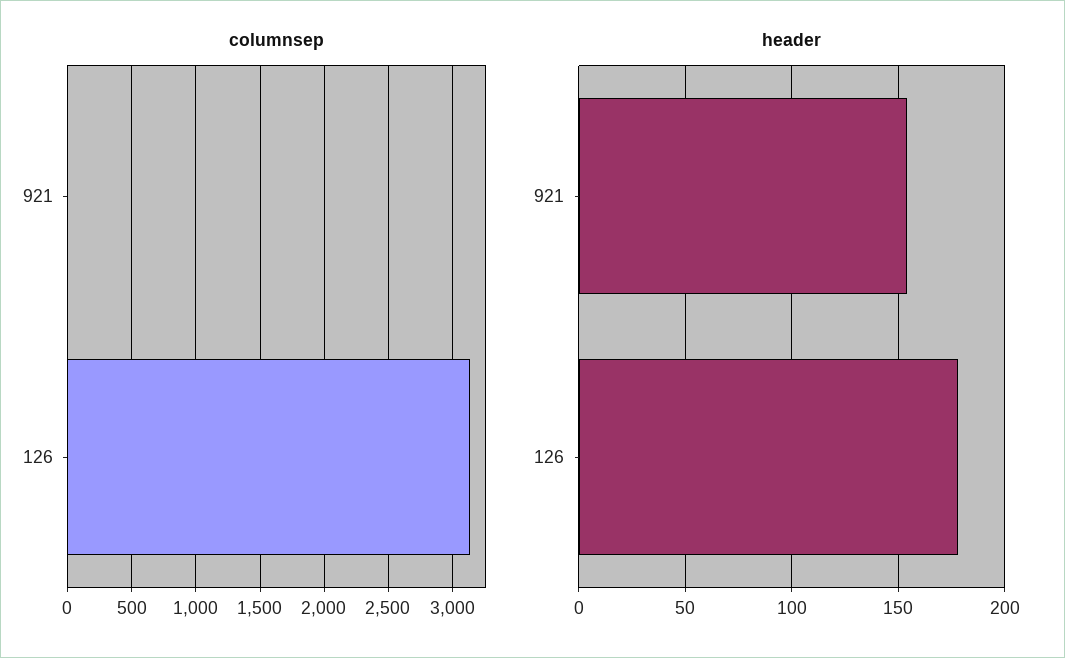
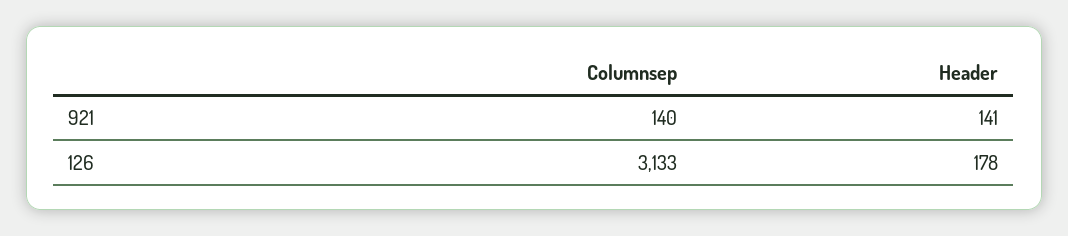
columnsep, 921: 0 -> 140
header, 921: 155 -> 141

